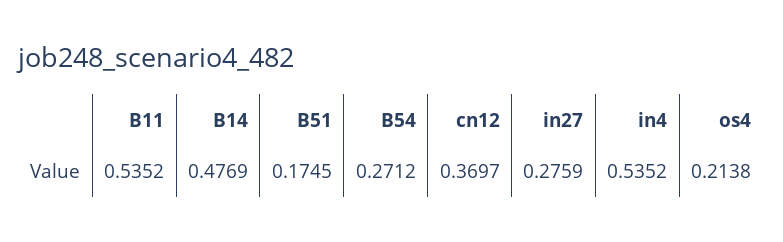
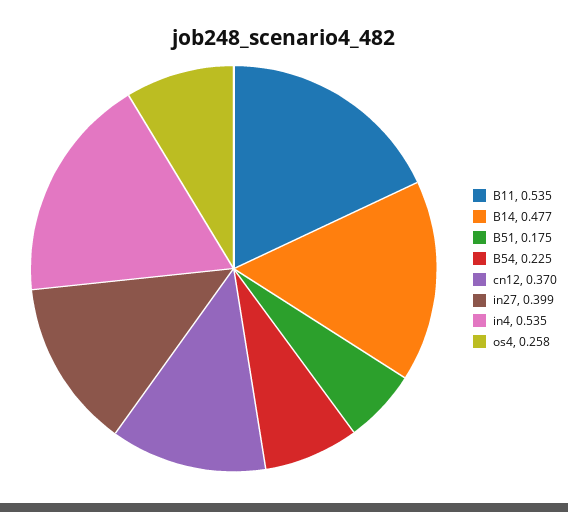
B54: 0.2712 -> 0.225
in27: 0.2759 -> 0.399
os4: 0.2138 -> 0.258

